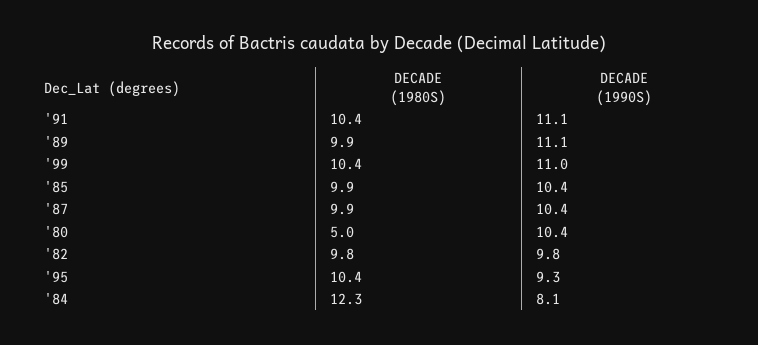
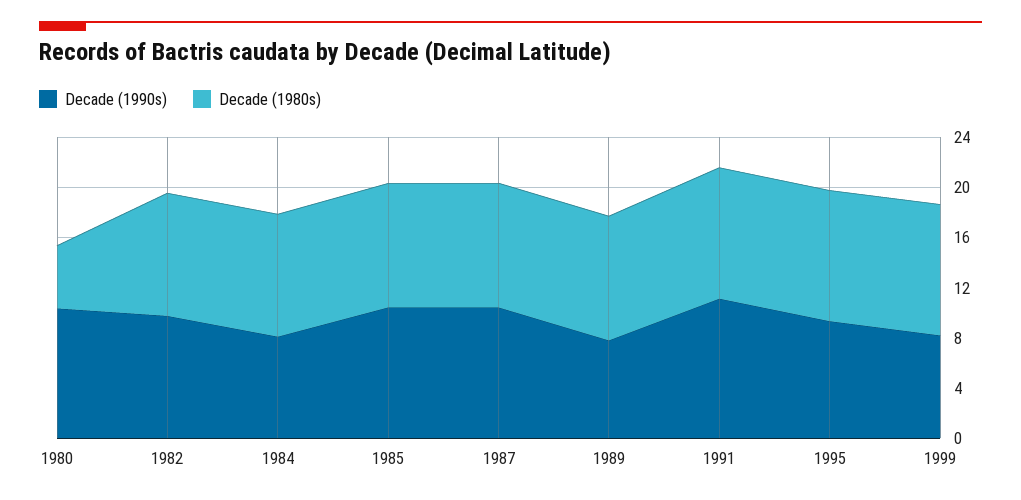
DECADE (1990S), '89: 11.1 -> 8
DECADE (1990S), '99: 11 -> 8
DECADE (1980S), '84: 12.3 -> 10

